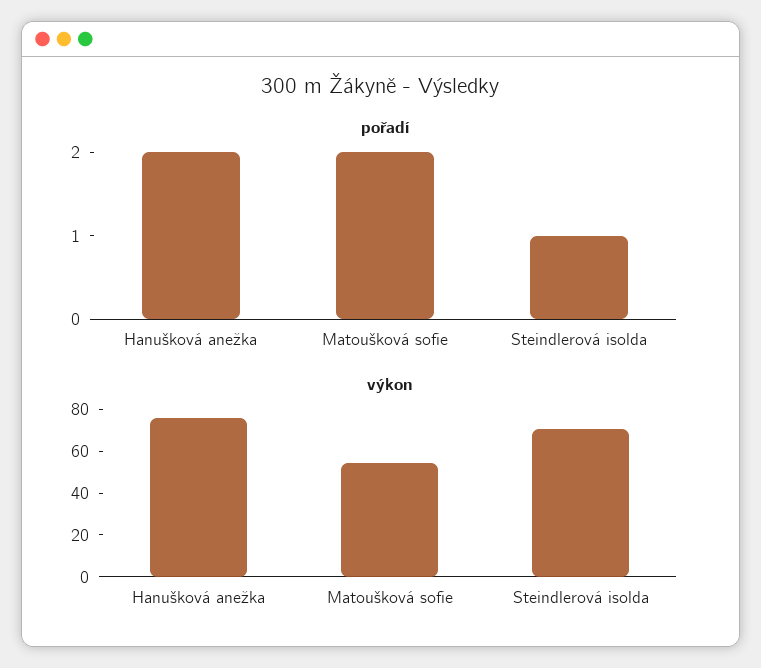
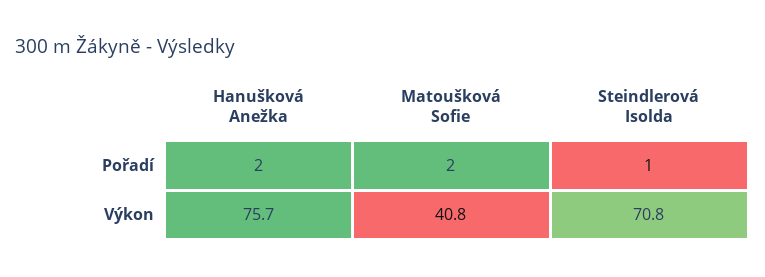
výkon, Matoušková sofie: 55 -> 40.8

